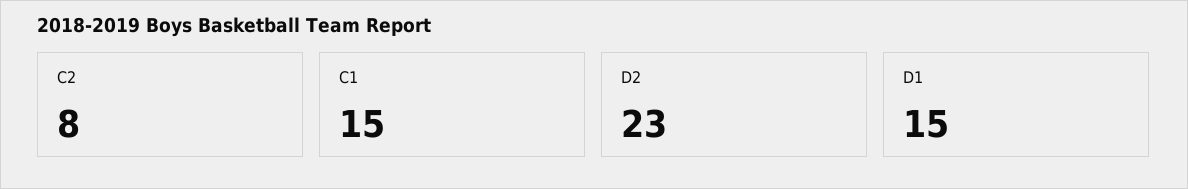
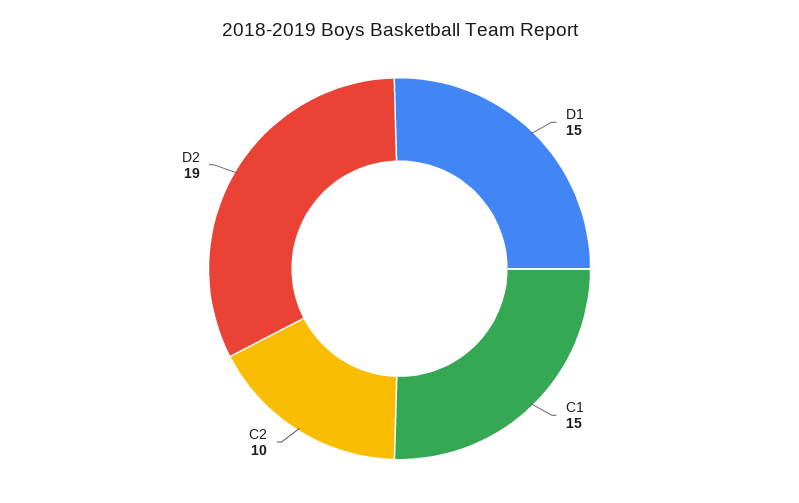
C2: 8 -> 10
D2: 23 -> 19

